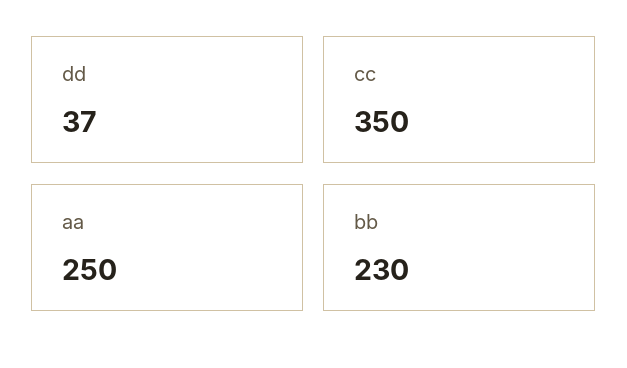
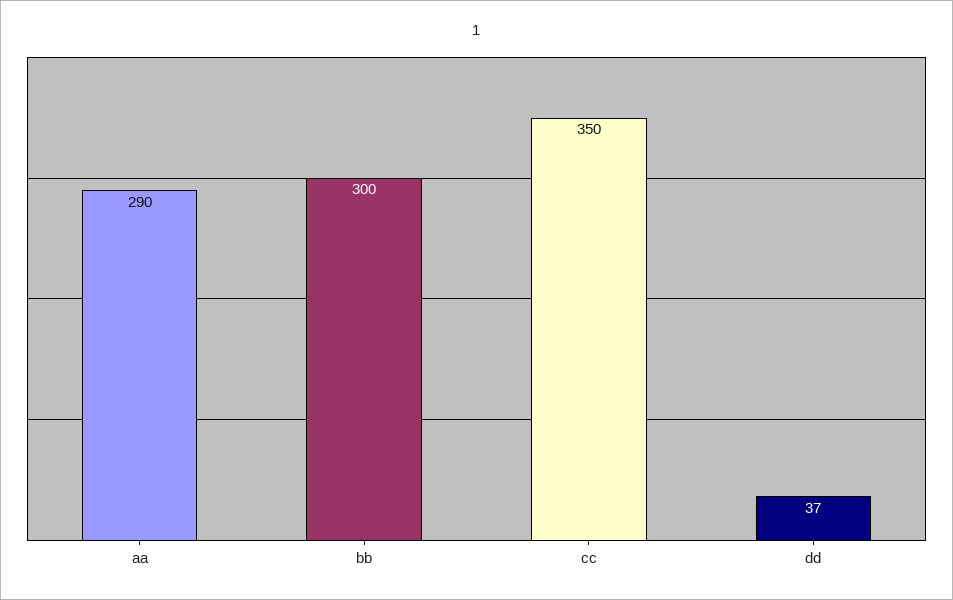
aa: 250 -> 290
bb: 230 -> 300

